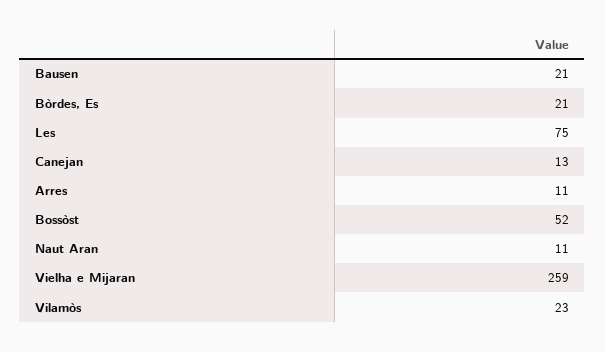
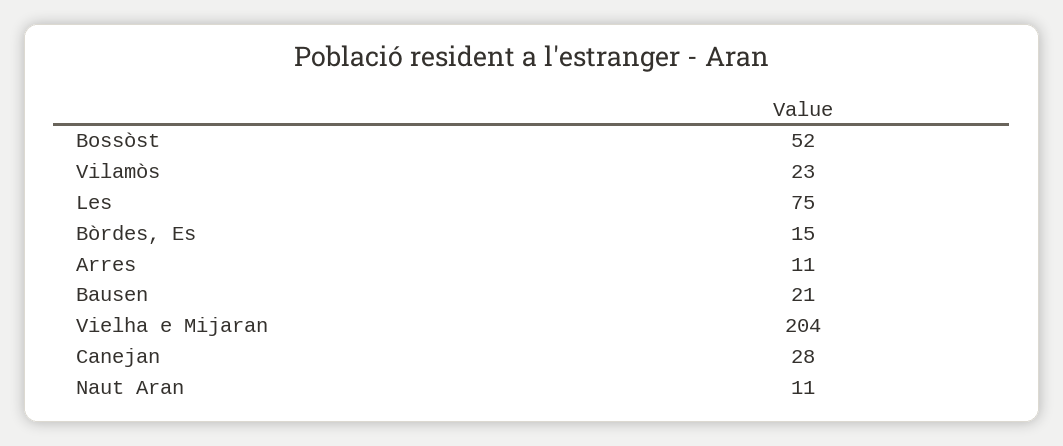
Bòrdes, Es: 21 -> 15
Canejan: 13 -> 28
Vielha e Mijaran: 259 -> 204

